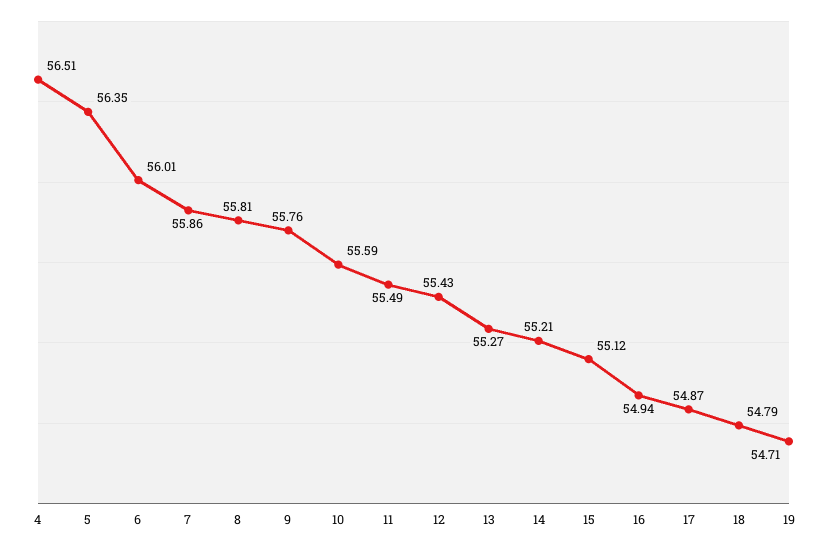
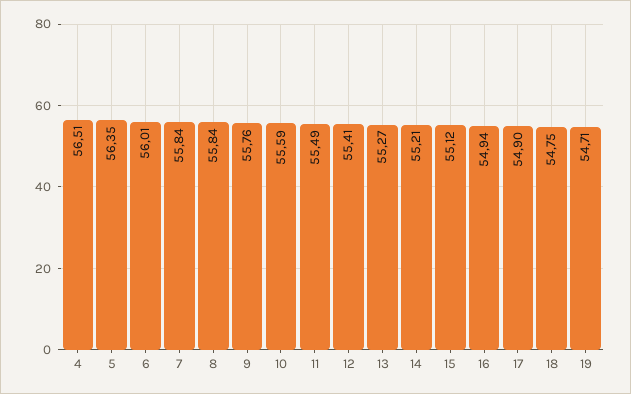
7: 55.86 -> 55.84
8: 55.81 -> 55.84
12: 55.43 -> 55.41
17: 54.87 -> 54.9
18: 54.79 -> 54.75

